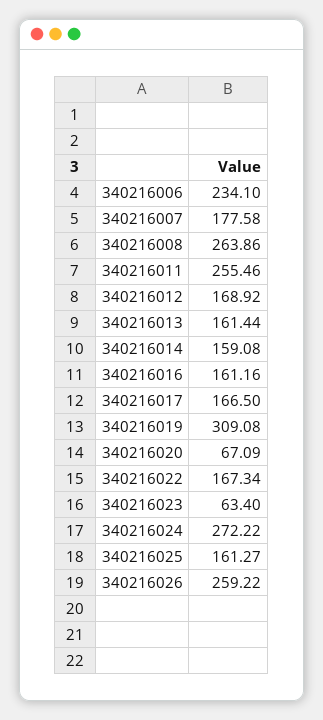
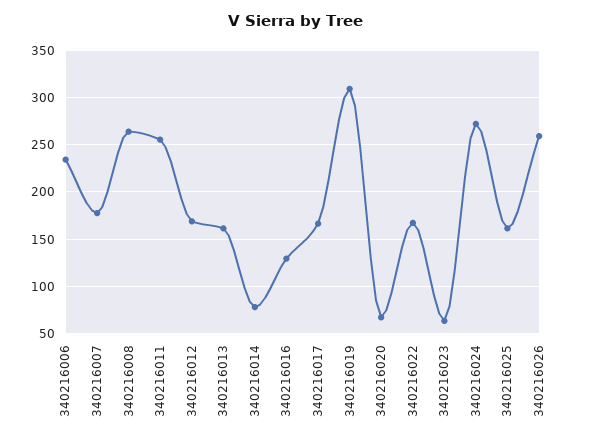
340216014: 159.08 -> 80
340216016: 161.16 -> 130

